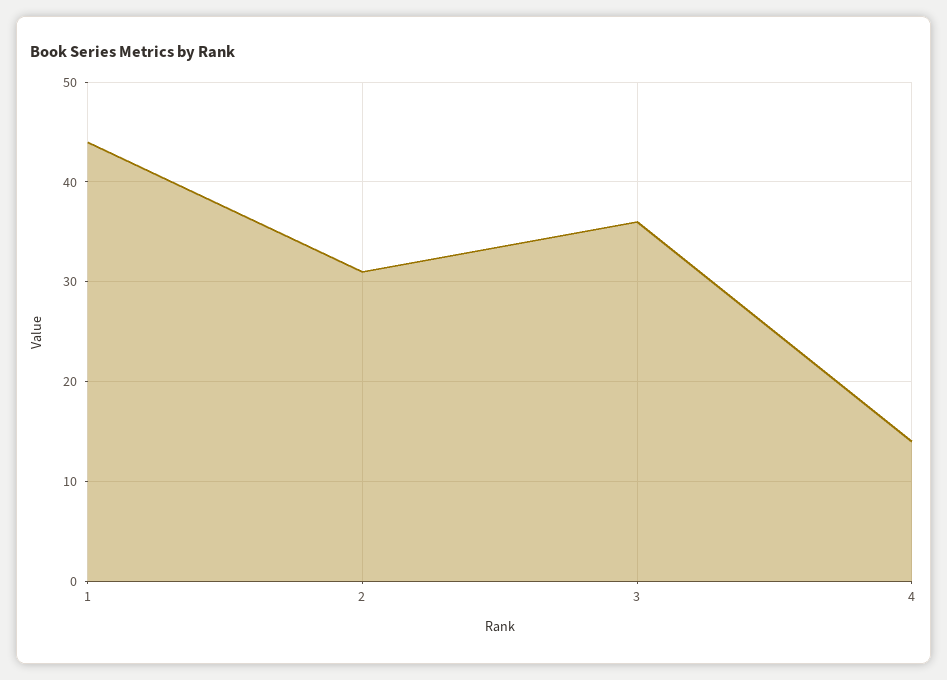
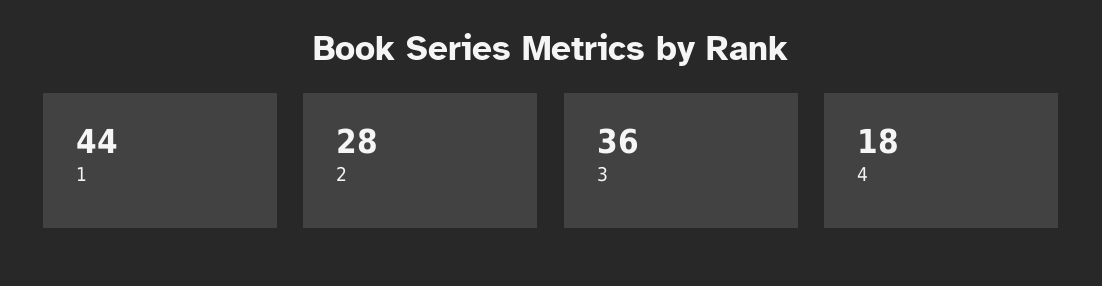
2: 31 -> 28
4: 14 -> 18

